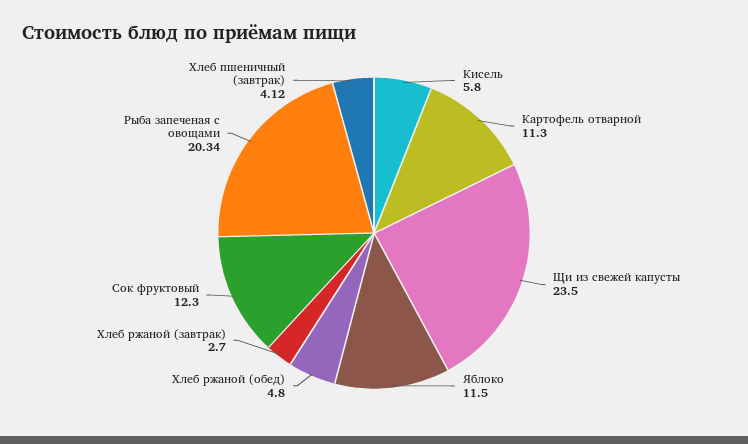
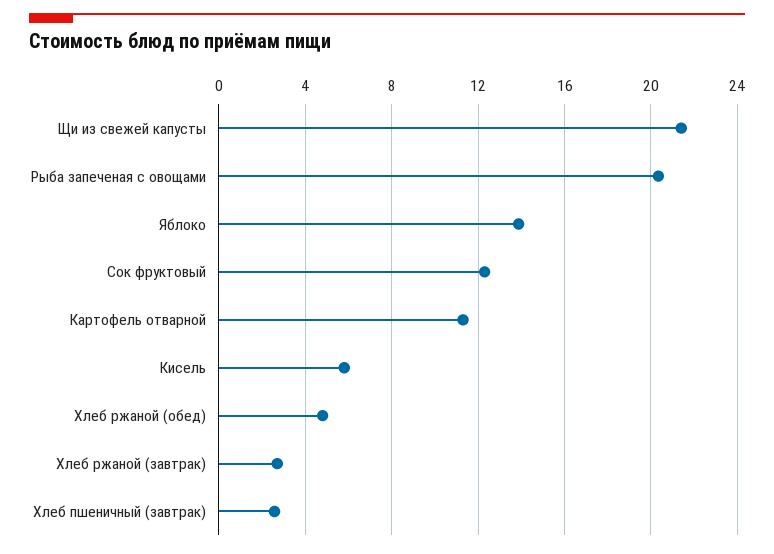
Щи из свежей капусты: 23.5 -> 21.5
Яблоко: 11.5 -> 14
Хлеб пшеничный (завтрак): 4.12 -> 2.5

